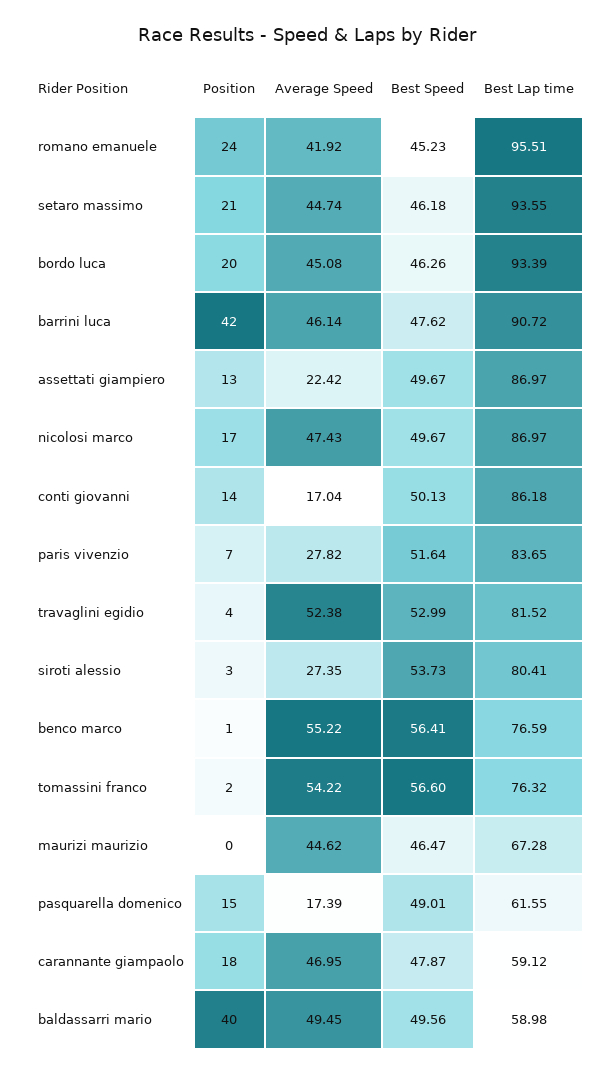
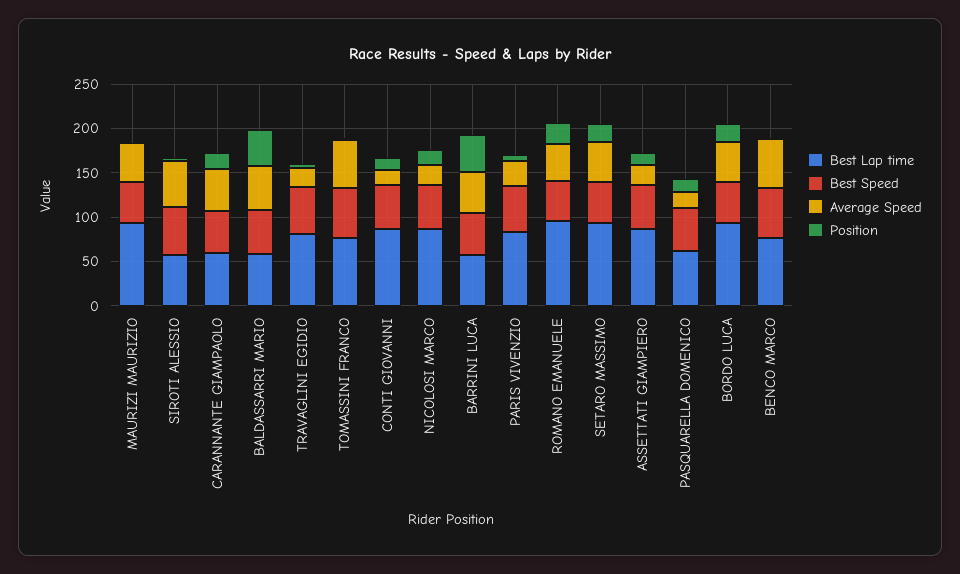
Best Lap time, barrini luca: 90.72 -> 60
Average Speed, nicolosi marco: 47.43 -> 20
Average Speed, travaglini egidio: 52.38 -> 20
Average Speed, siroti alessio: 27.35 -> 50
Best Lap time, siroti alessio: 80.41 -> 60
Best Lap time, maurizi maurizio: 67.28 -> 90

